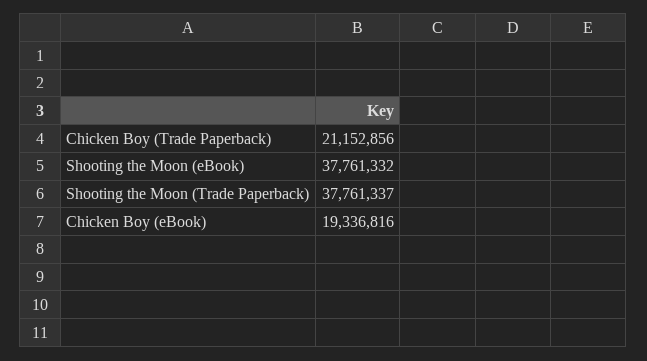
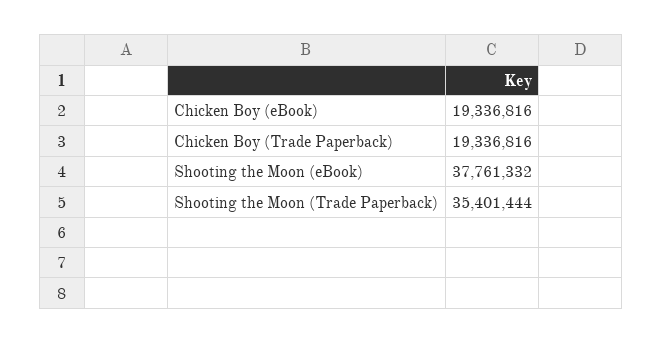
Chicken Boy (Trade Paperback): 21152856 -> 19336816
Shooting the Moon (Trade Paperback): 37761337 -> 35401444

